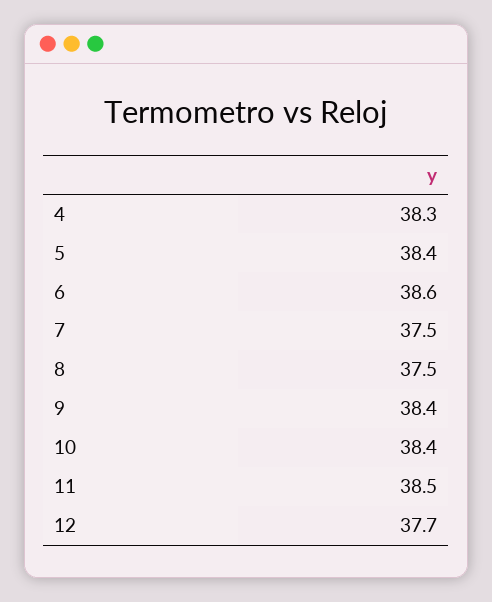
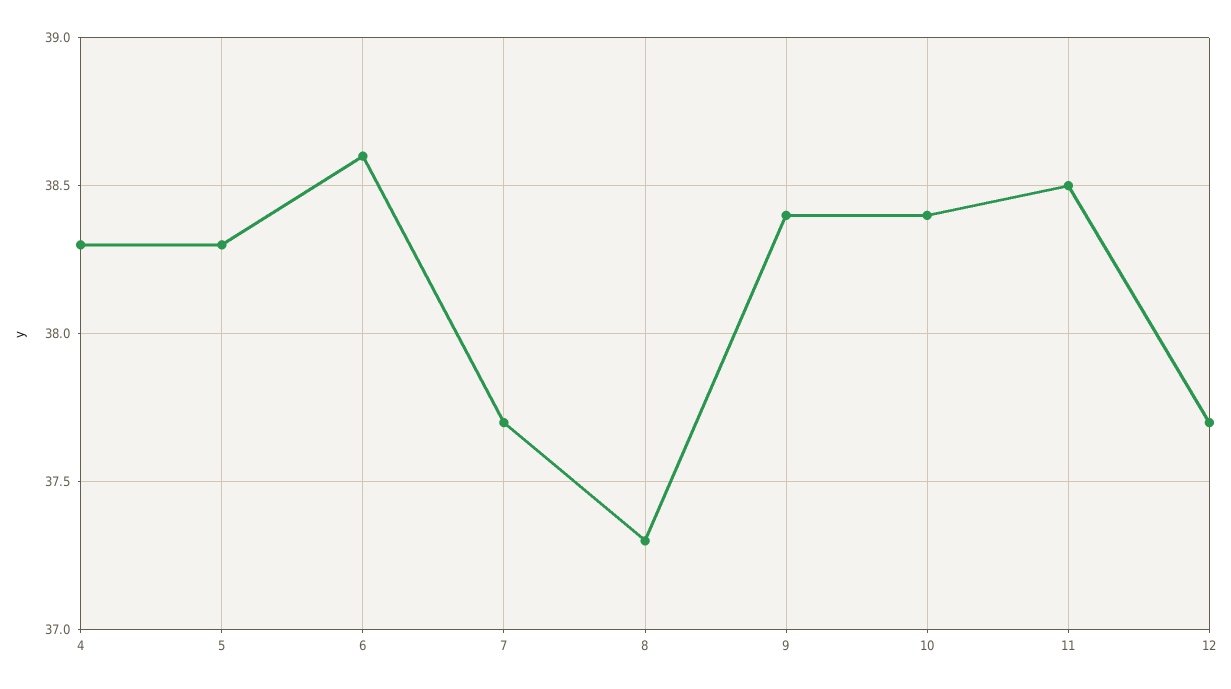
5: 38.4 -> 38.3
7: 37.5 -> 37.7
8: 37.5 -> 37.3

